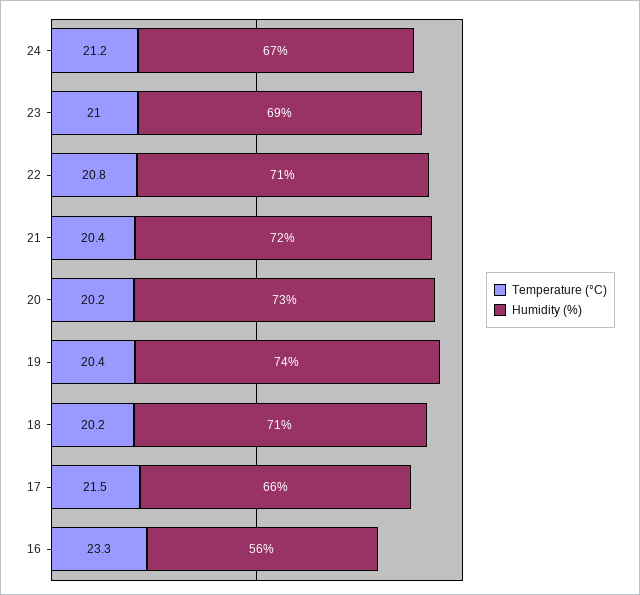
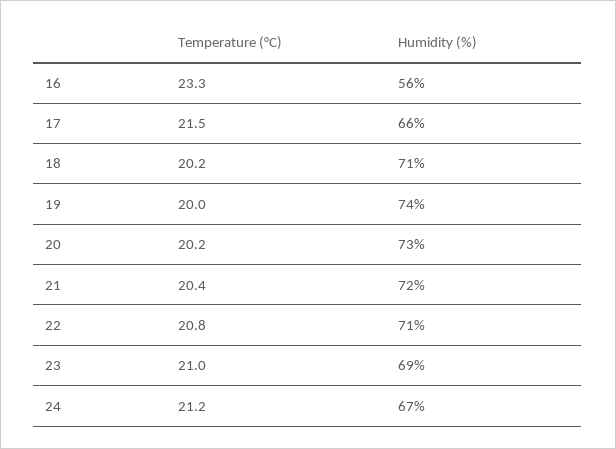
Temperature (°C), 19: 20.4 -> 20

